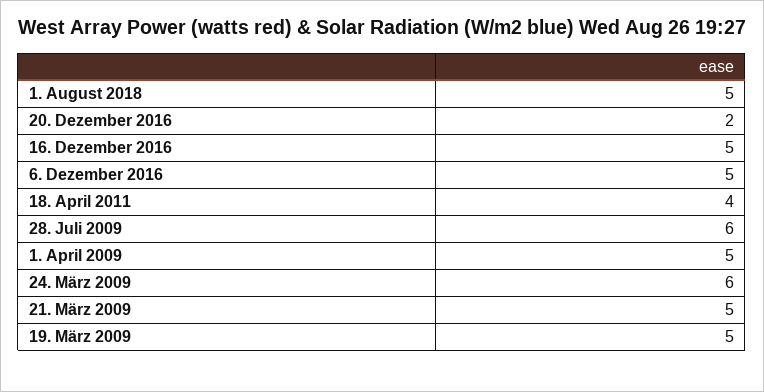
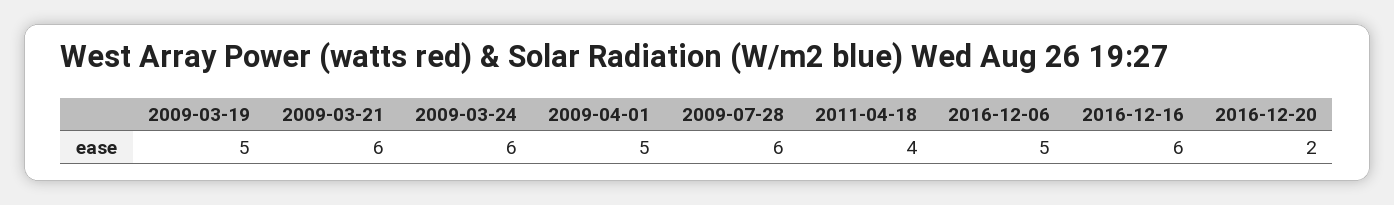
1. August 2018: 5 -> none
16. Dezember 2016: 5 -> 6
21. März 2009: 5 -> 6

